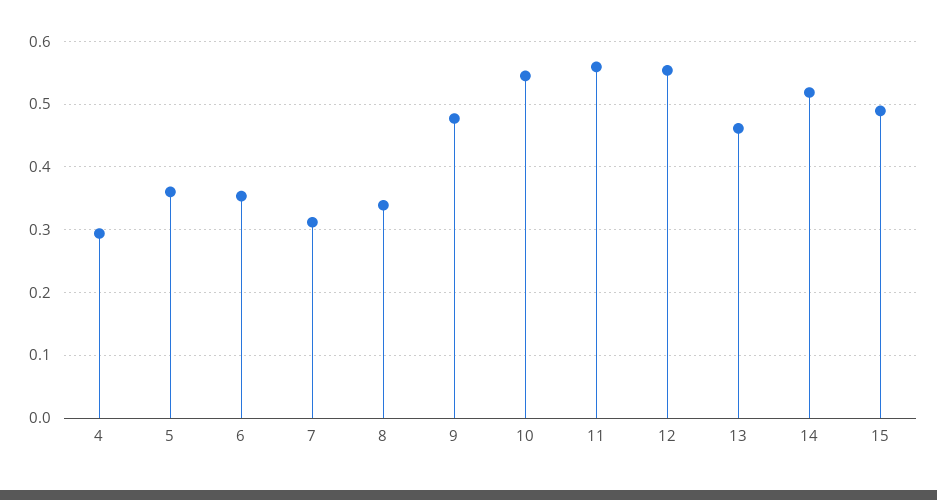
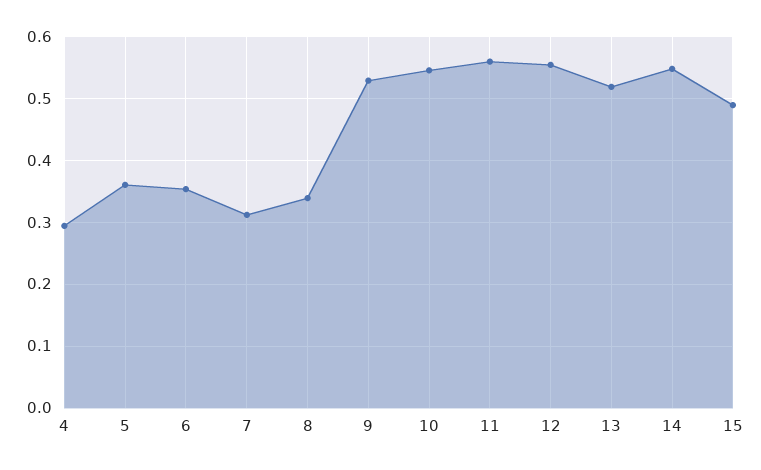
9: 0.48 -> 0.53
13: 0.46 -> 0.52
14: 0.52 -> 0.55

